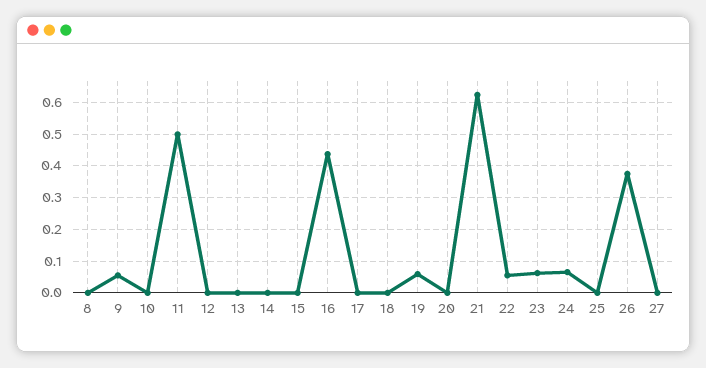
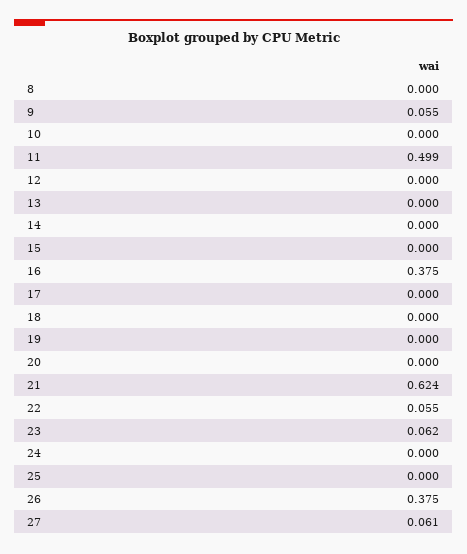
16: 0.44 -> 0.375
19: 0.06 -> 0
24: 0.06 -> 0
27: 0 -> 0.061

